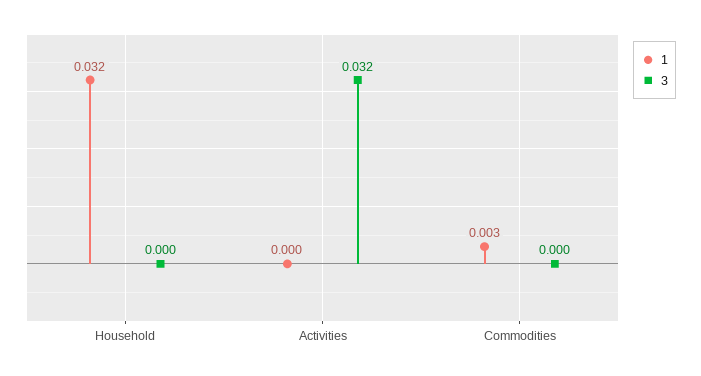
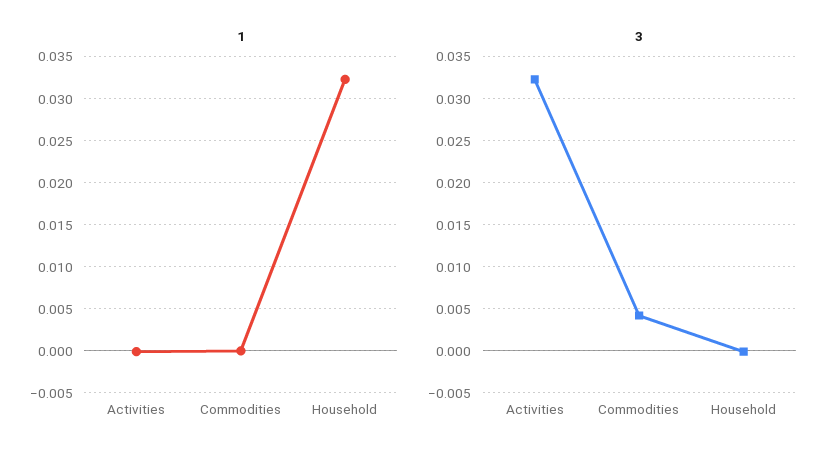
1, Commodities: 0.003 -> 0
3, Commodities: 0 -> 0.004

